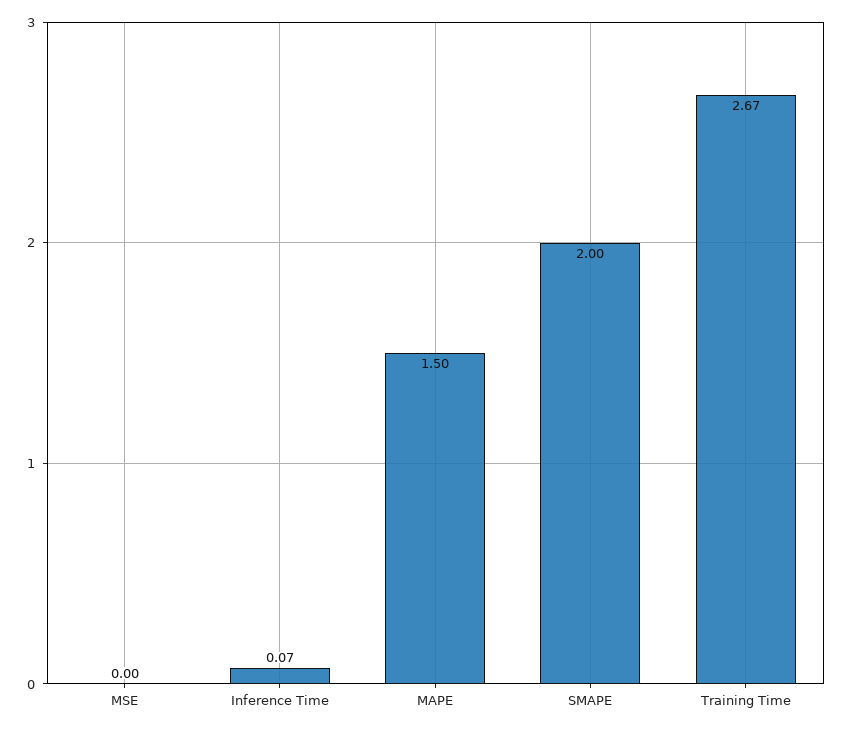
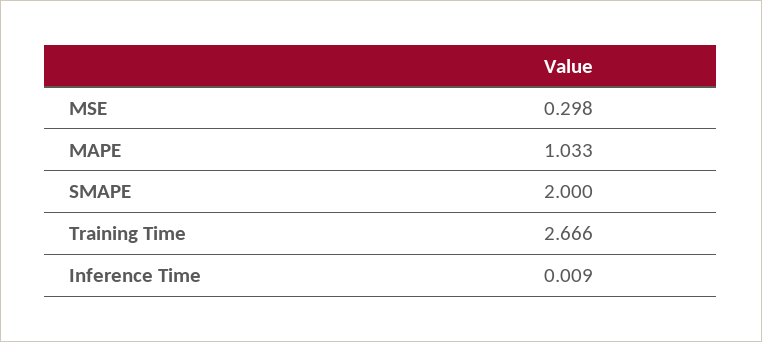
MSE: 0 -> 0.298
Inference Time: 0.07 -> 0.009
MAPE: 1.5 -> 1.033

